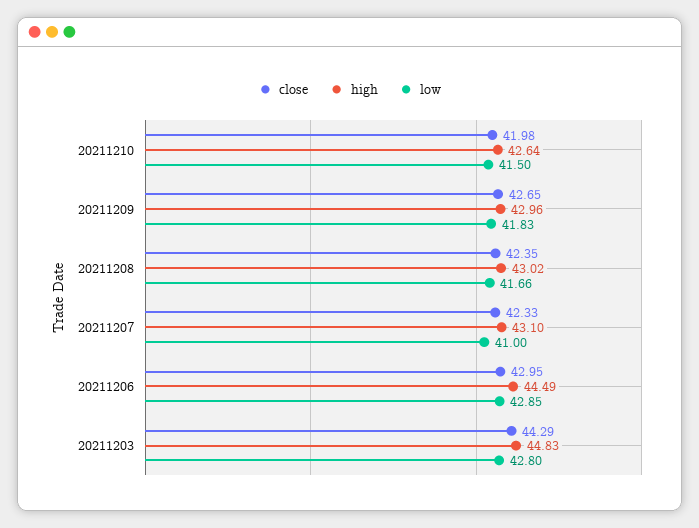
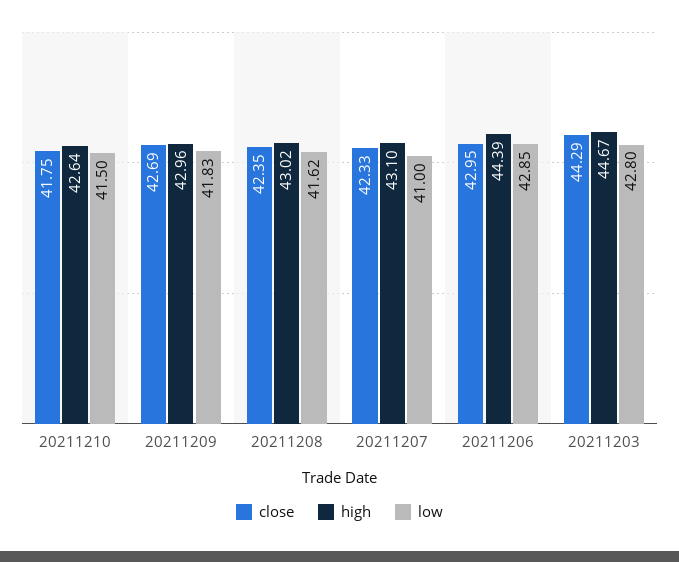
close, 20211210: 41.98 -> 41.75
close, 20211209: 42.65 -> 42.69
low, 20211208: 41.66 -> 41.62
high, 20211206: 44.49 -> 44.39
high, 20211203: 44.83 -> 44.67

